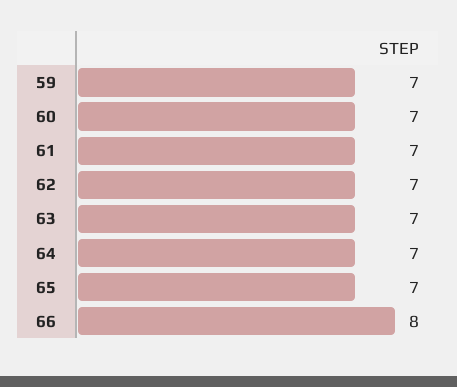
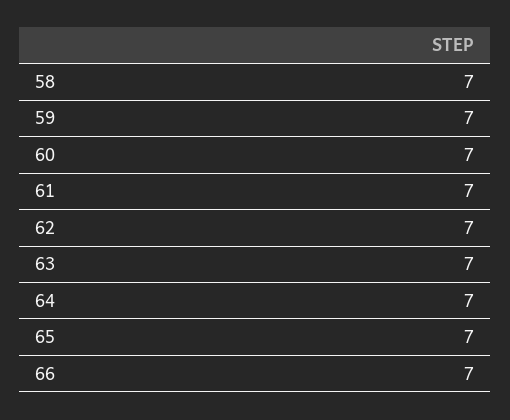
66: 8 -> 7
58: none -> 7

